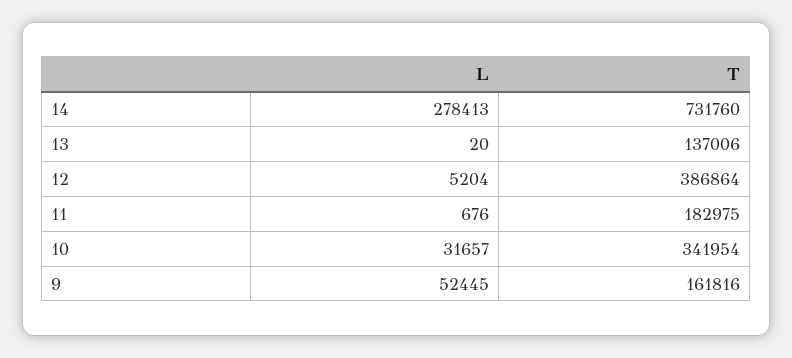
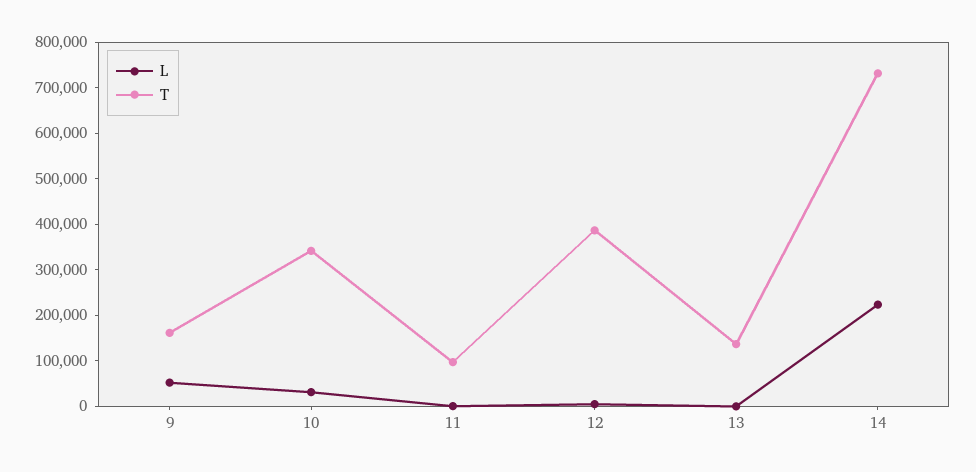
L, 14: 278413 -> 220000
T, 11: 182975 -> 100000

